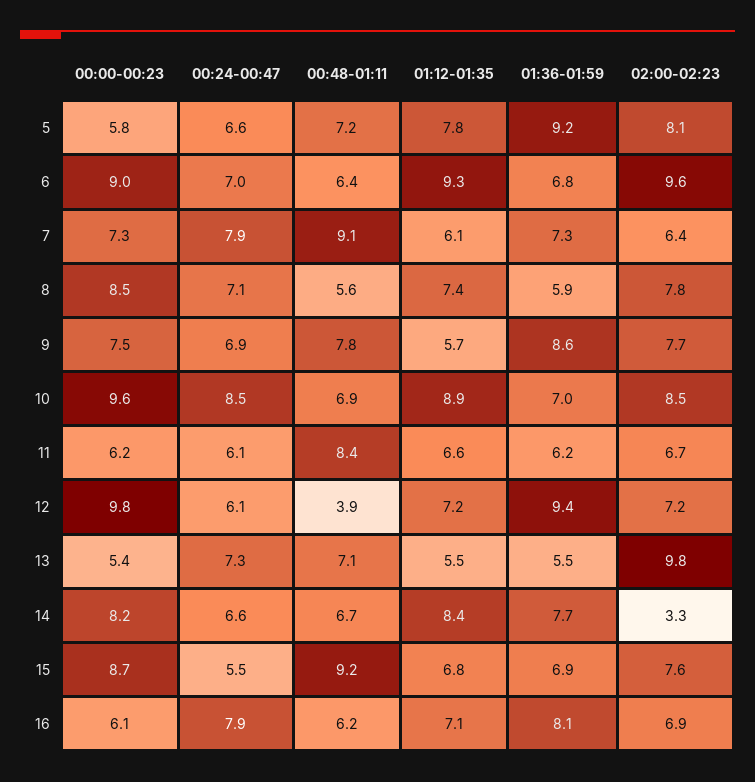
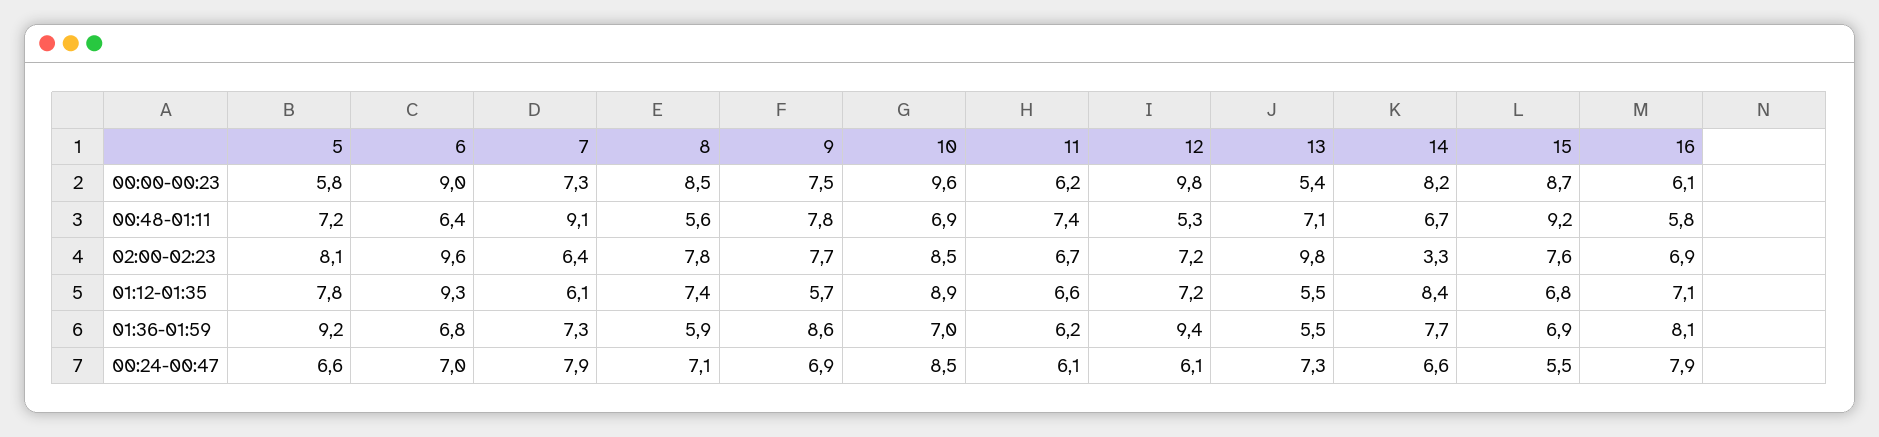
00:48-01:11, 11: 8.4 -> 7.4
00:48-01:11, 12: 3.9 -> 5.3
00:48-01:11, 16: 6.2 -> 5.8

